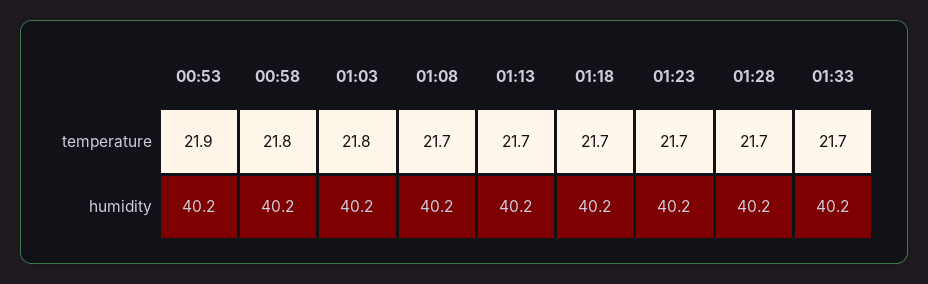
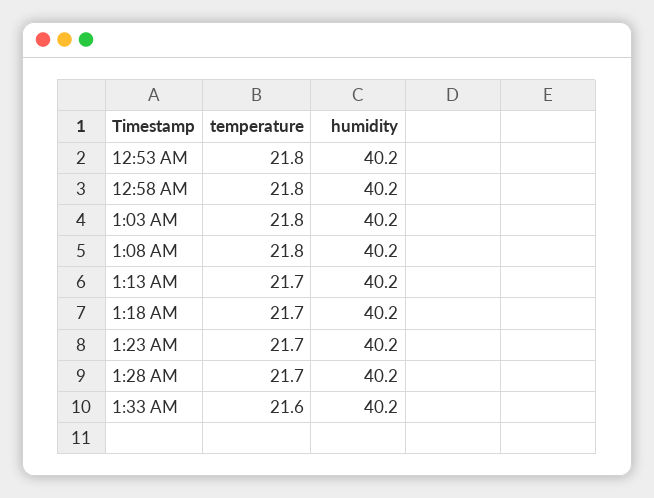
00:53, temperature: 21.9 -> 21.8
01:08, temperature: 21.7 -> 21.8
01:33, temperature: 21.7 -> 21.6

